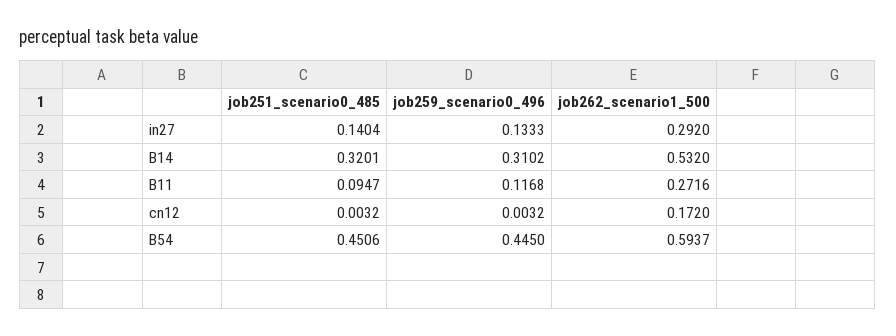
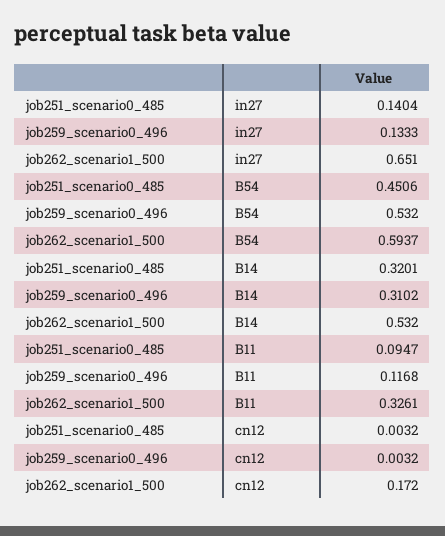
job262_scenario1_500, in27: 0.292 -> 0.651
job262_scenario1_500, B11: 0.2716 -> 0.3261
job259_scenario0_496, B54: 0.445 -> 0.532

